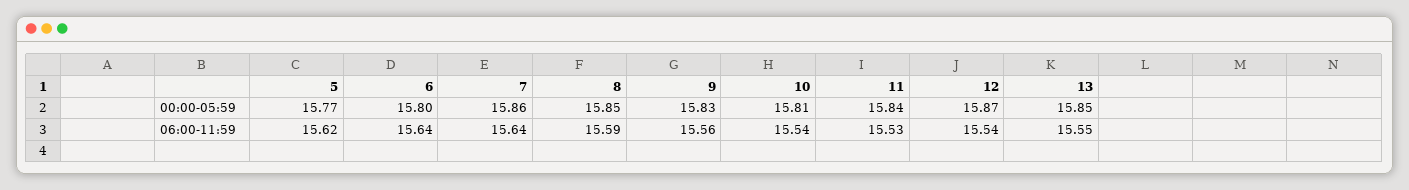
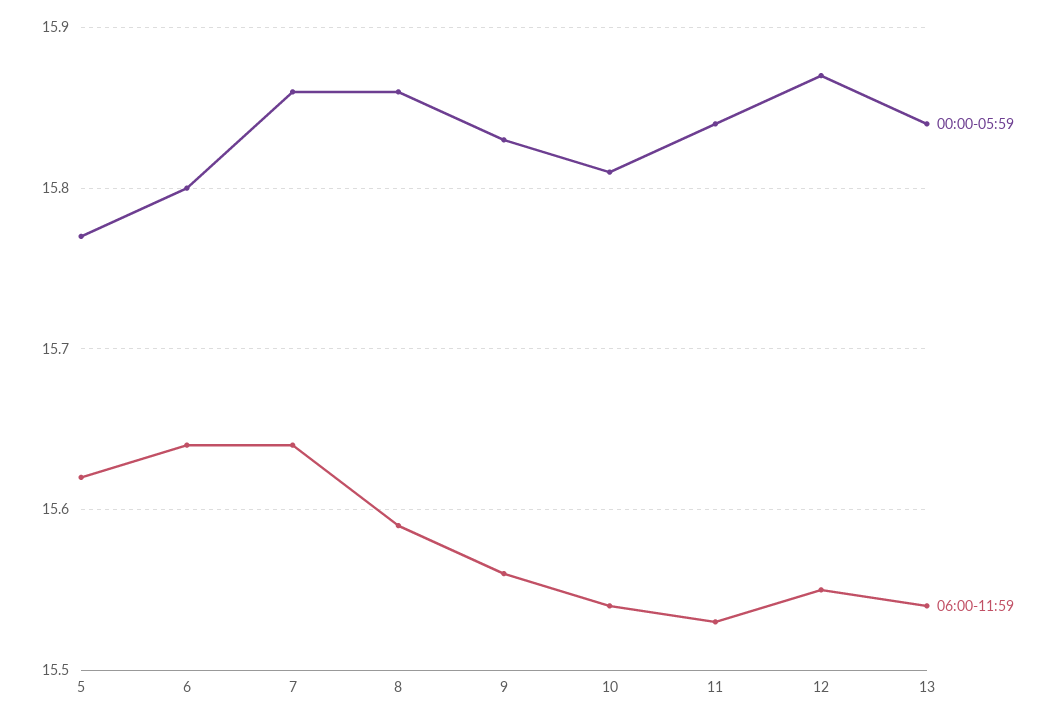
00:00-05:59, 8: 15.85 -> 15.86
00:00-05:59, 13: 15.85 -> 15.84
06:00-11:59, 12: 15.54 -> 15.55
06:00-11:59, 13: 15.55 -> 15.54

